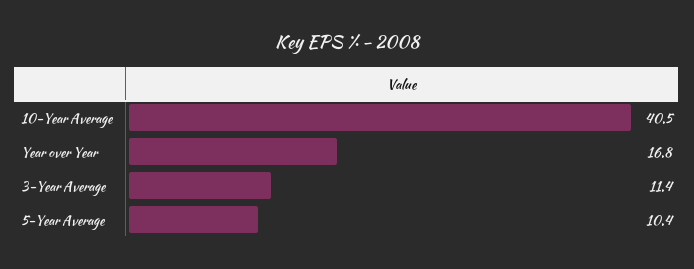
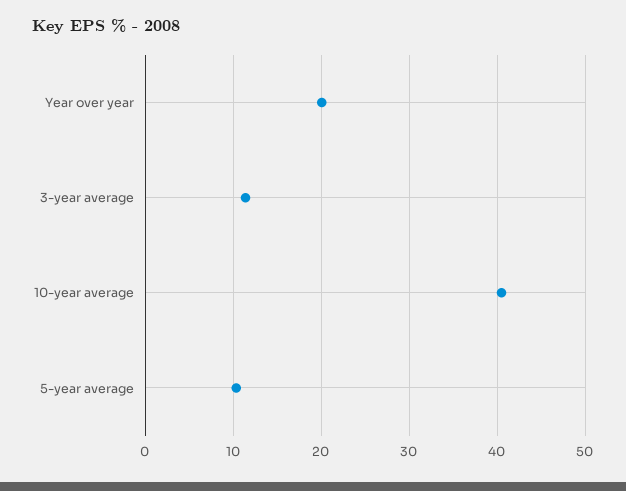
Year over Year: 16.8 -> 20

